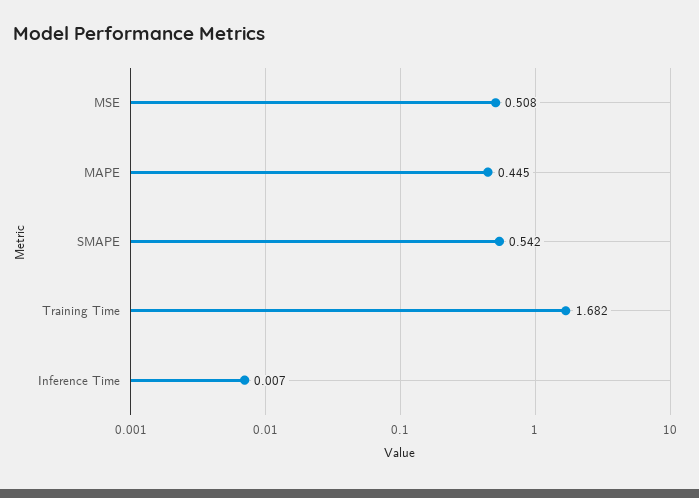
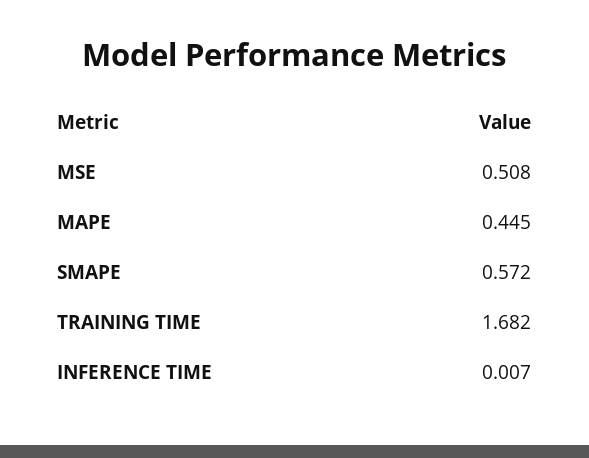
SMAPE: 0.542 -> 0.572

